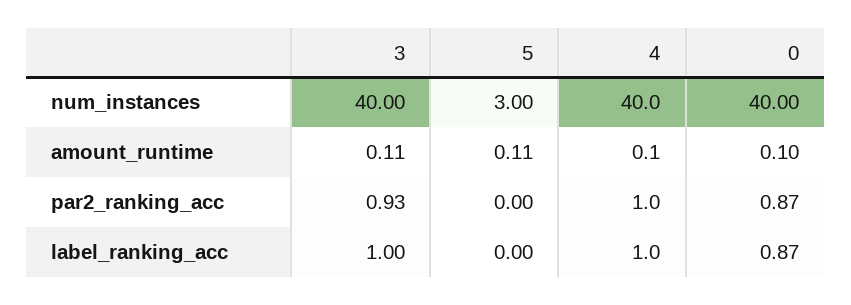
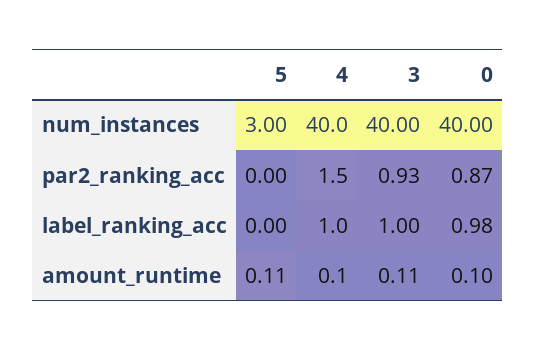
4, par2_ranking_acc: 1 -> 1.5
0, label_ranking_acc: 0.87 -> 0.98

